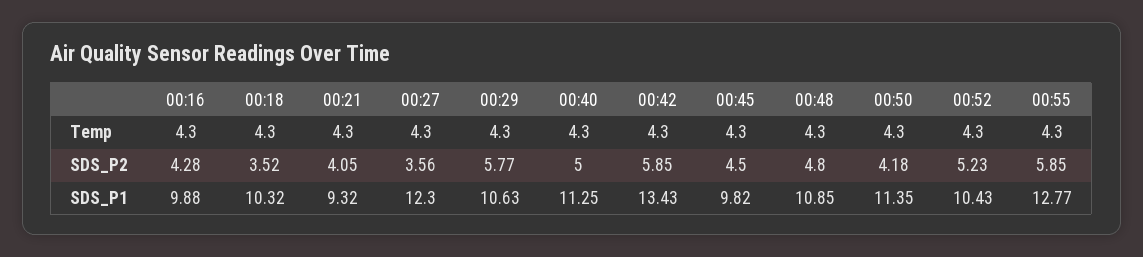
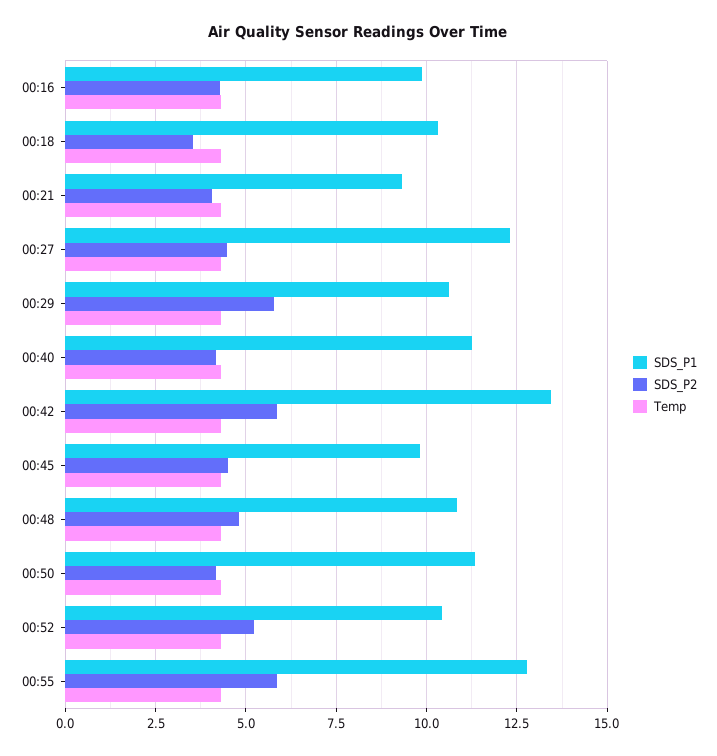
SDS_P2, 00:27: 3.56 -> 4.5
SDS_P2, 00:40: 5 -> 4.25

